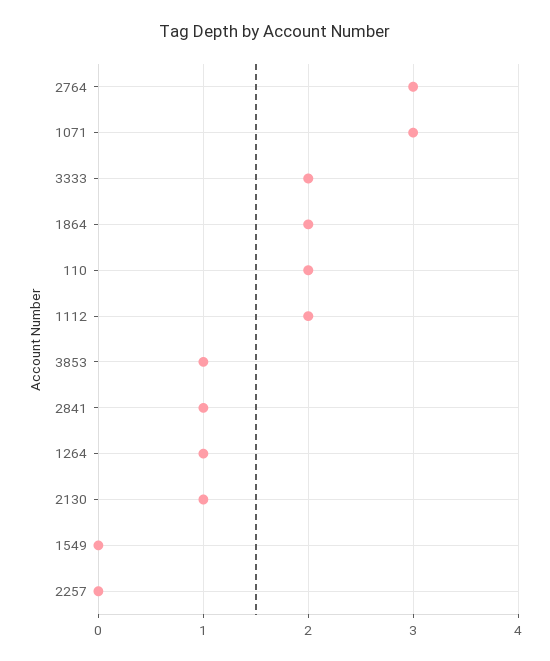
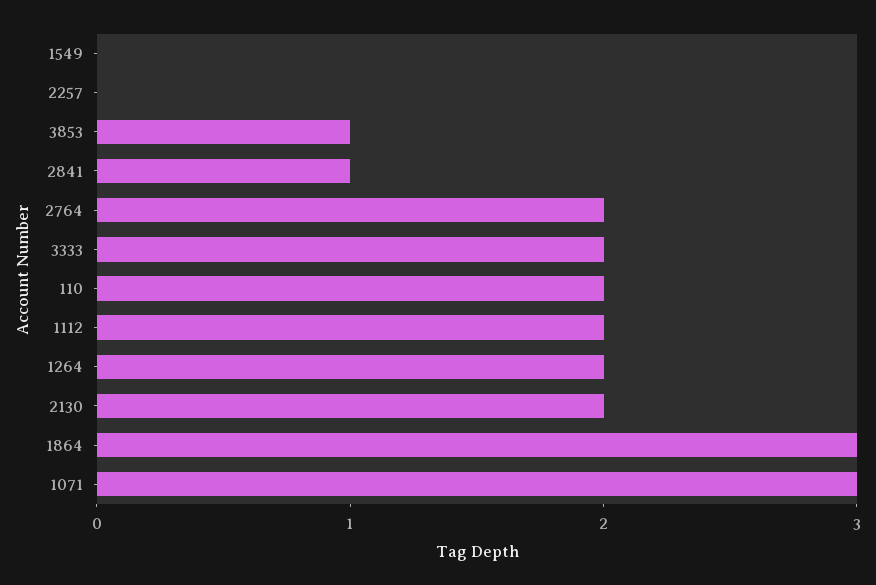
2764: 3 -> 2
1864: 2 -> 3
1264: 1 -> 2
2130: 1 -> 2

